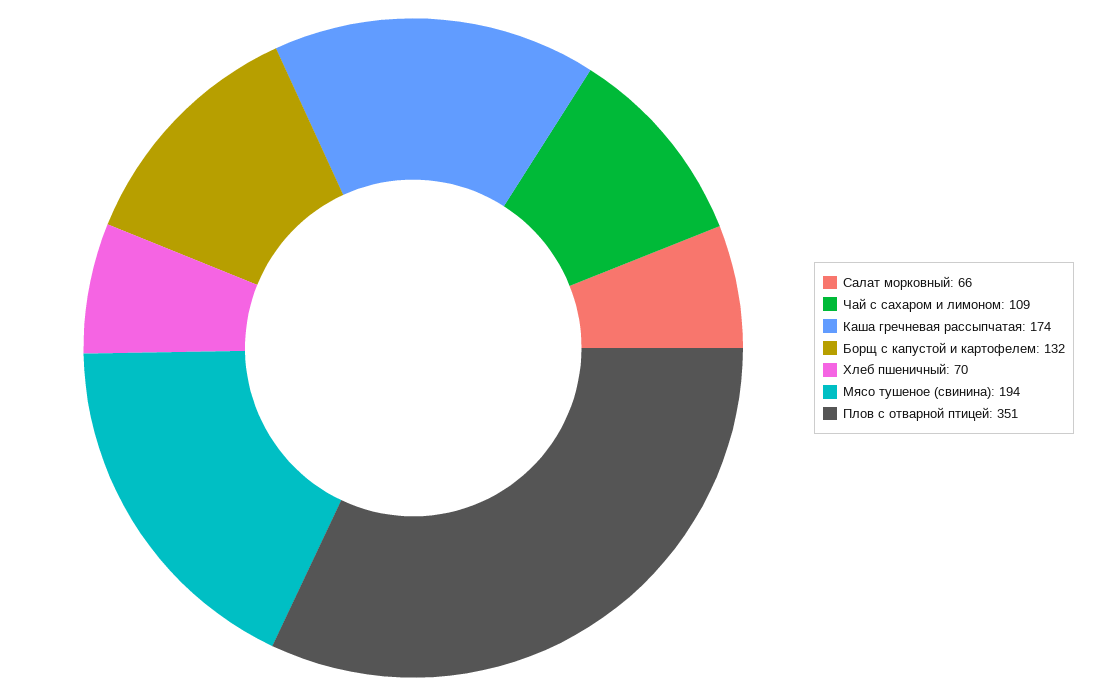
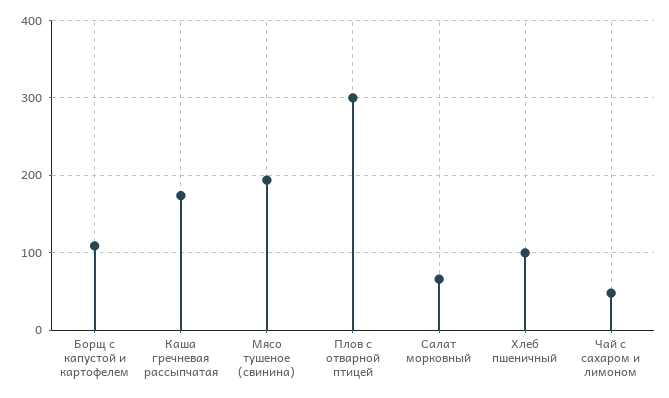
Чай с сахаром и лимоном: 109 -> 50
Борщ с капустой и картофелем: 132 -> 110
Хлеб пшеничный: 70 -> 100
Плов с отварной птицей: 351 -> 300

